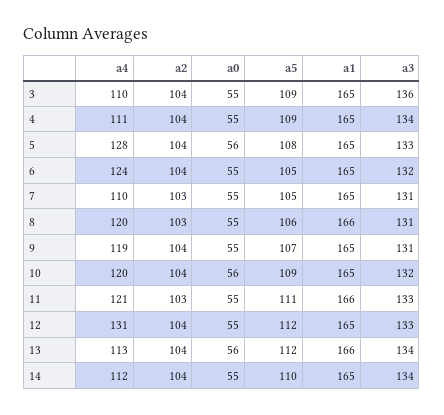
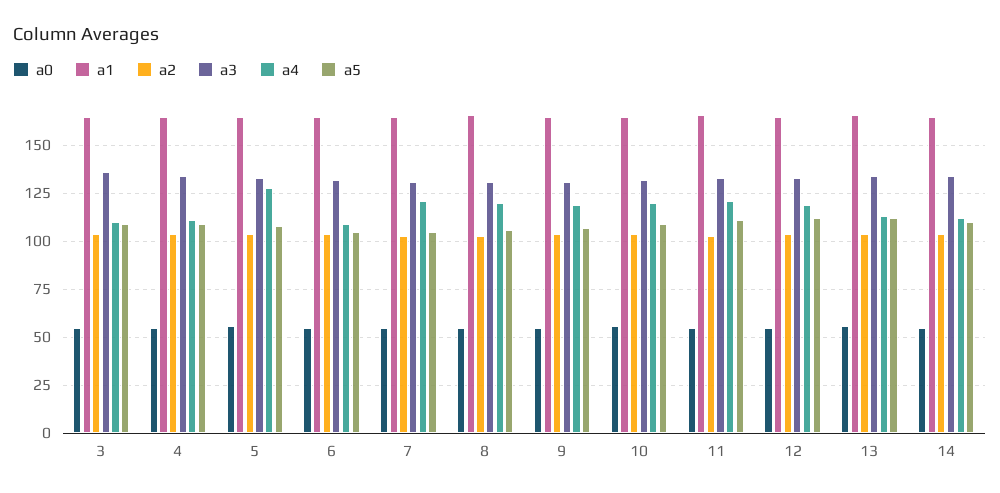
a4, 6: 124 -> 110
a4, 7: 110 -> 120
a4, 12: 131 -> 120

